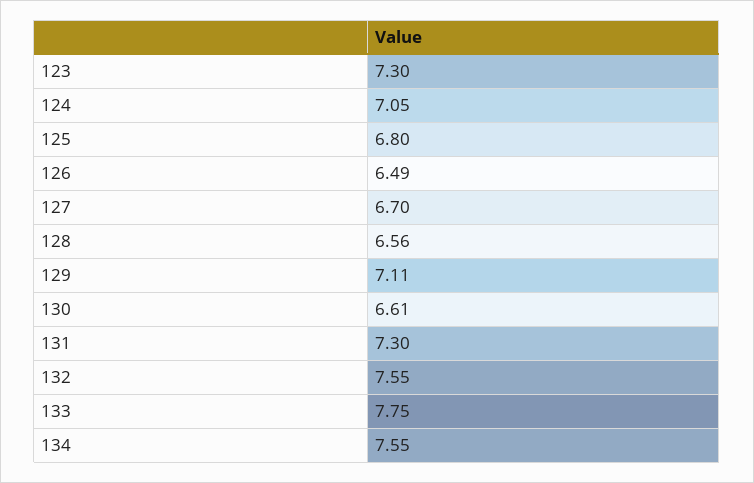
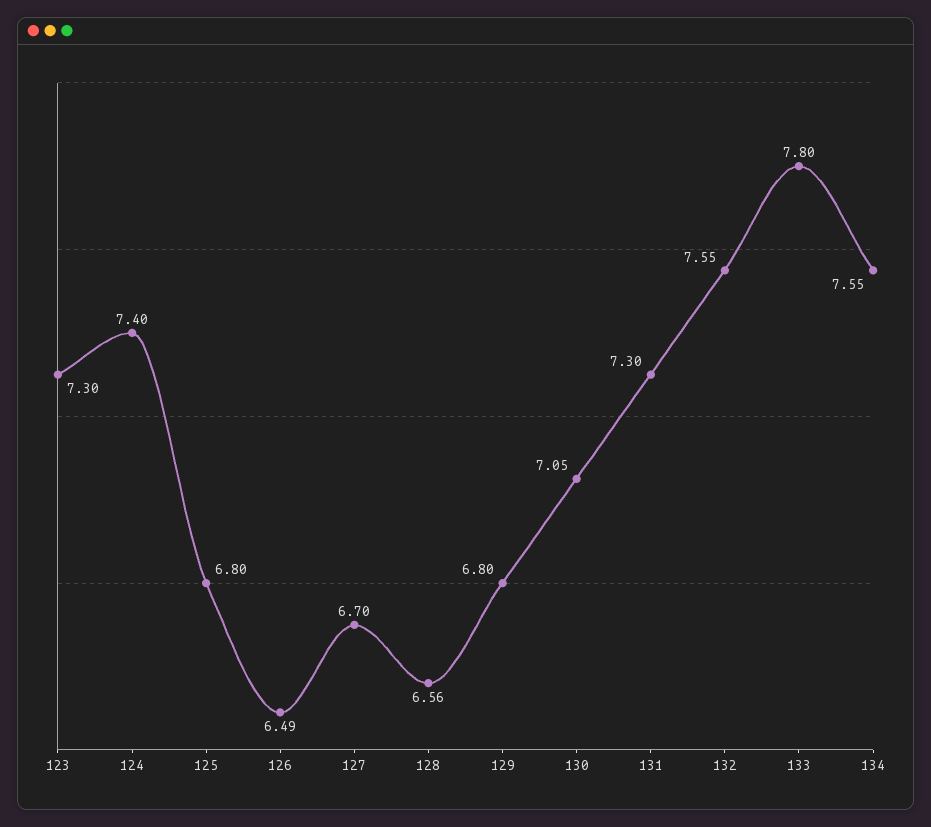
124: 7.05 -> 7.4
129: 7.11 -> 6.8
130: 6.61 -> 7.05
133: 7.75 -> 7.8

